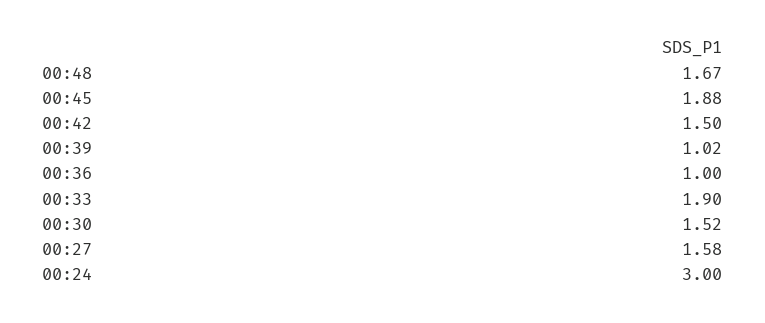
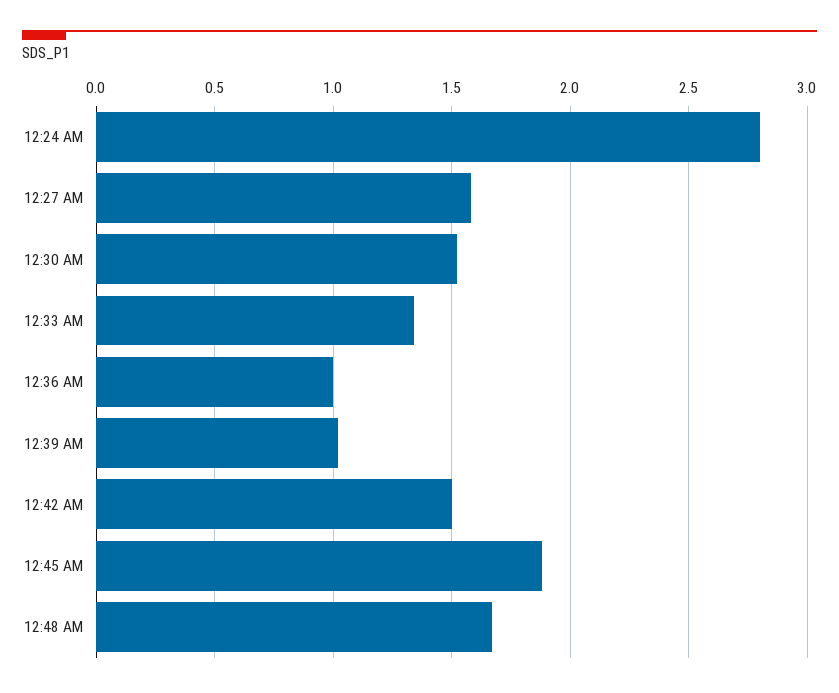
00:33: 1.9 -> 1.35
00:24: 3 -> 2.8

